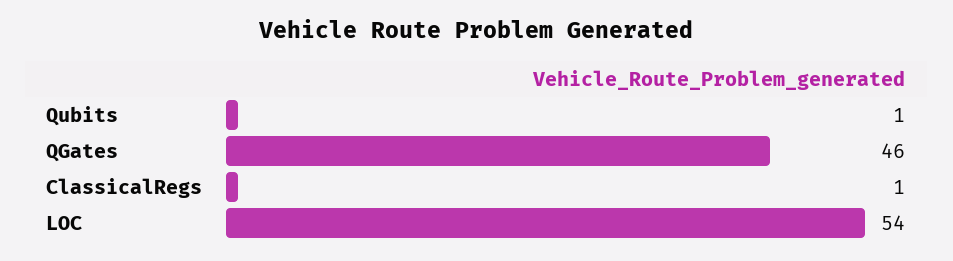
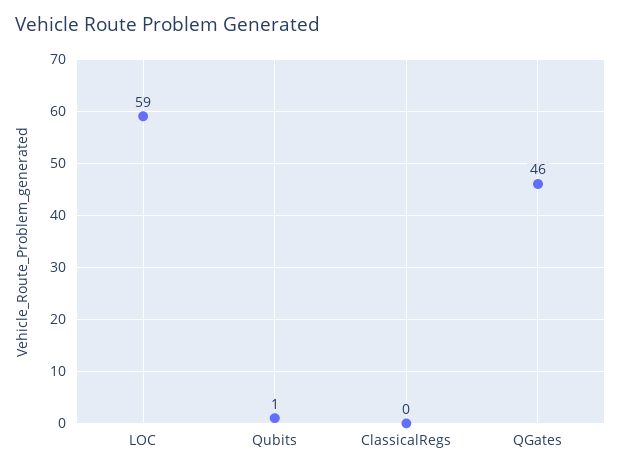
ClassicalRegs: 1 -> 0
LOC: 54 -> 59

